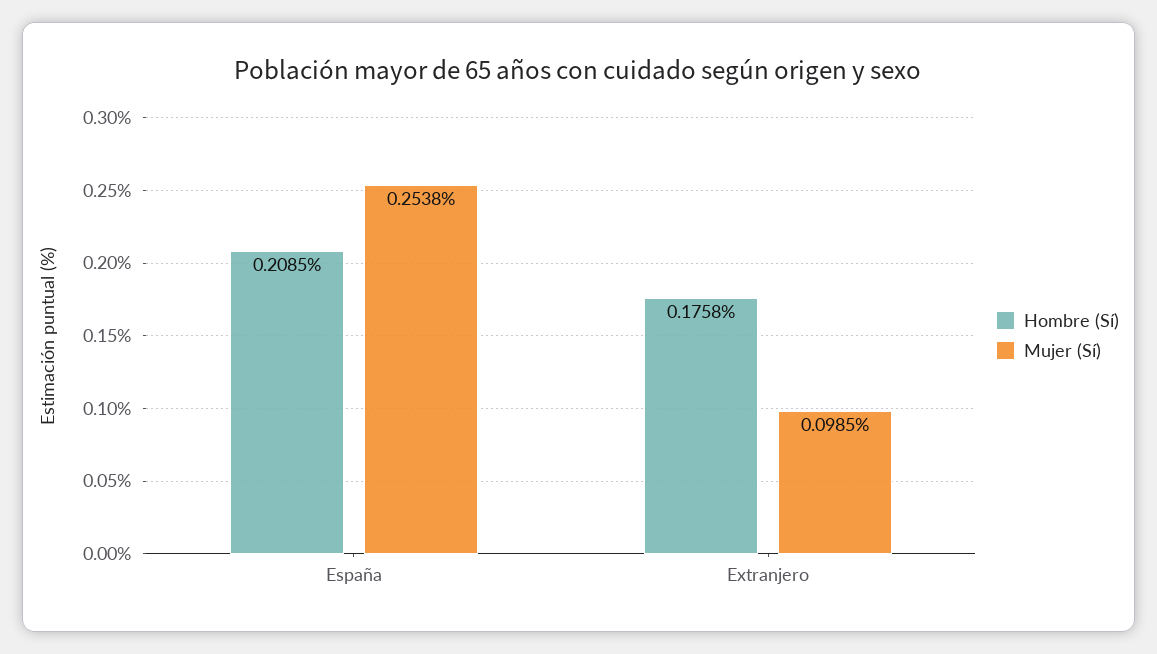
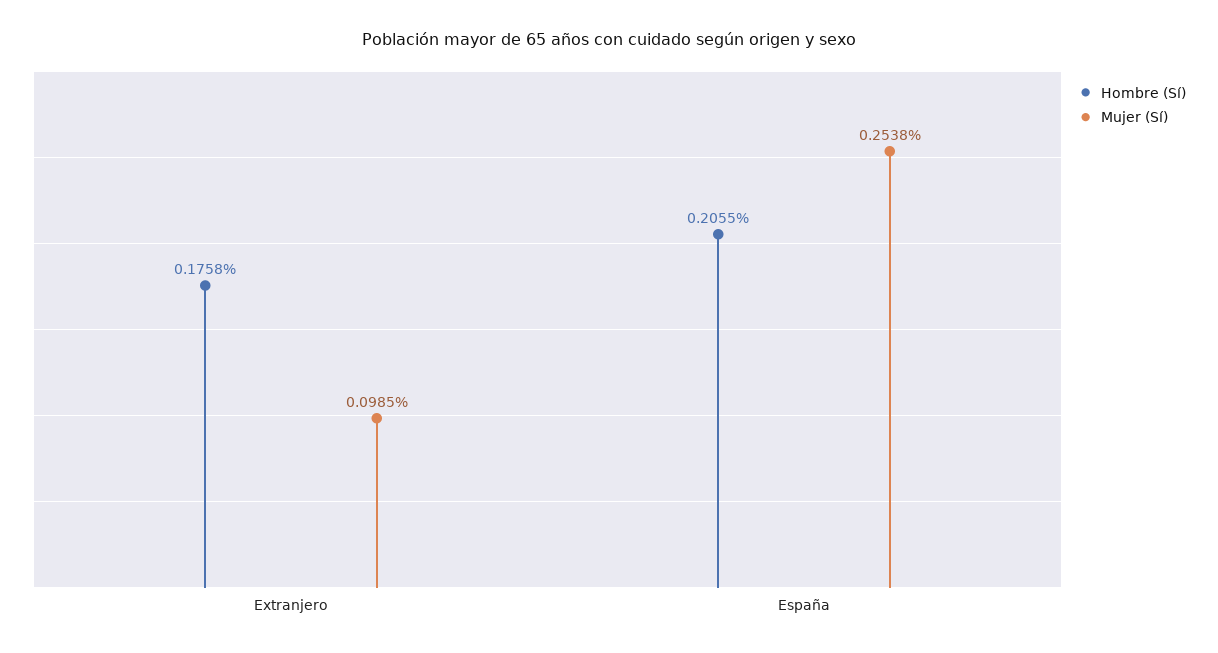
Hombre (Sí), España: 0.2085 -> 0.2055

